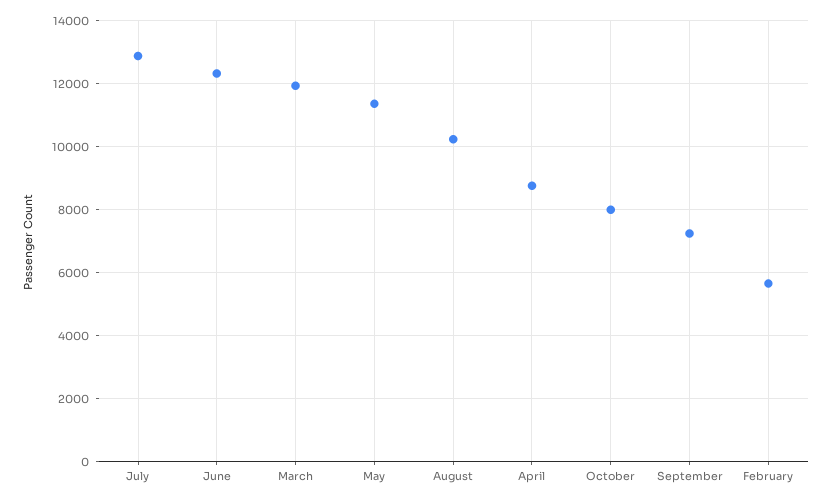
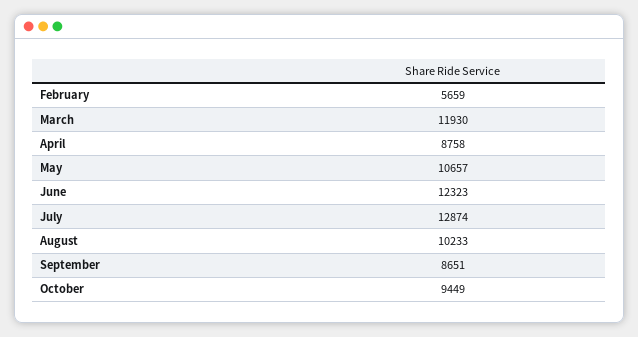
May: 11400 -> 10657
October: 8000 -> 9449
September: 7200 -> 8651

